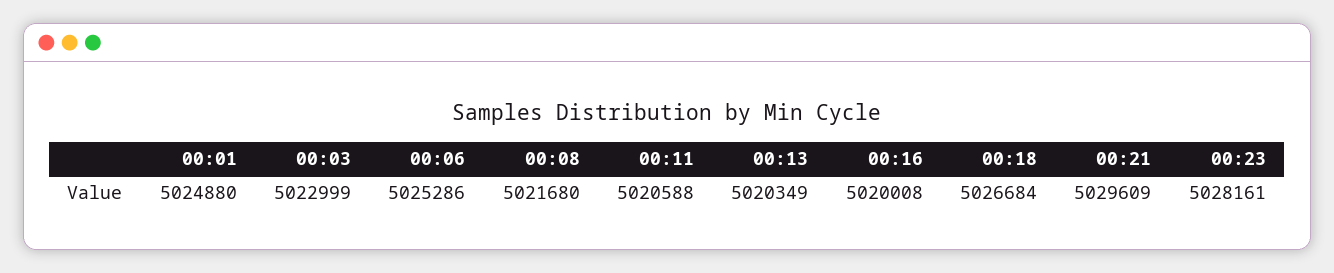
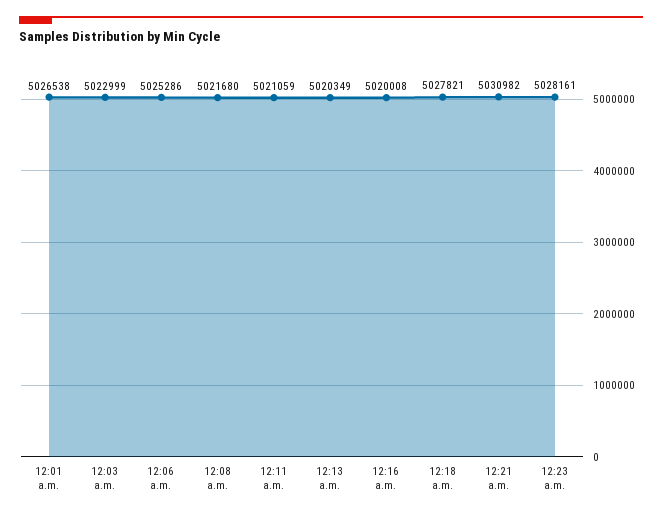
00:01: 5024880 -> 5026538
00:11: 5020588 -> 5021059
00:18: 5026684 -> 5027821
00:21: 5029609 -> 5030982

